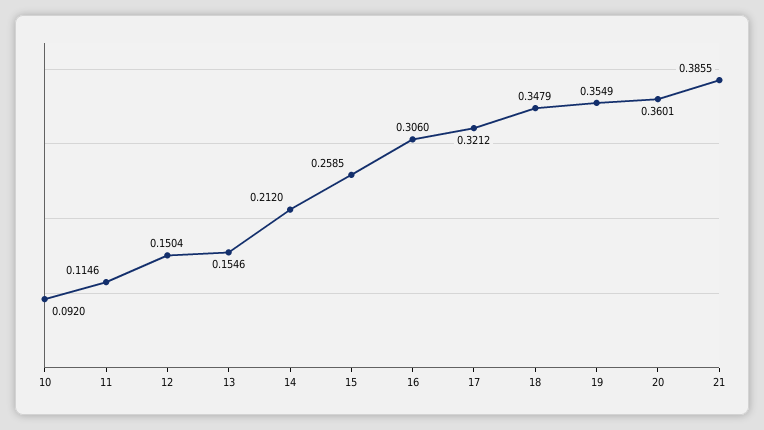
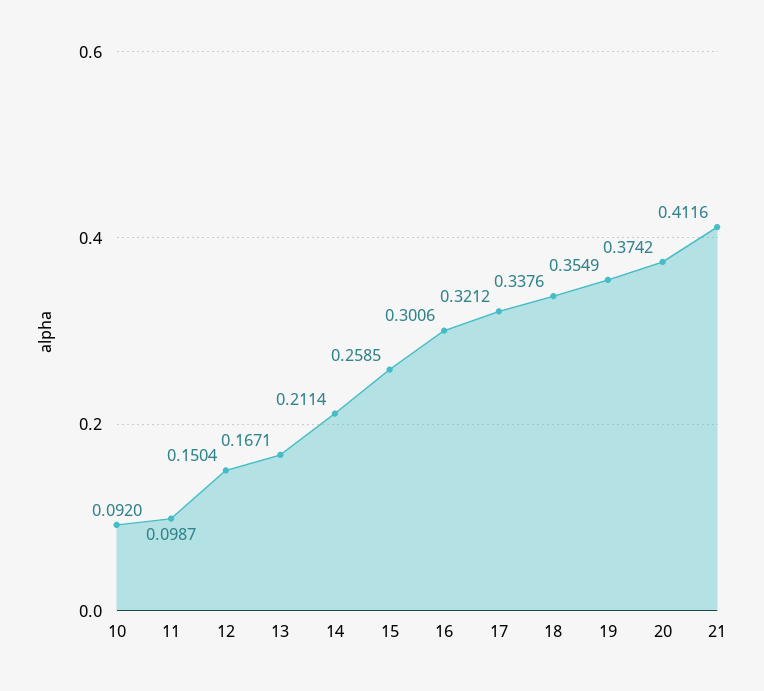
11: 0.1146 -> 0.0987
13: 0.1546 -> 0.1671
14: 0.212 -> 0.2114
16: 0.306 -> 0.3006
18: 0.3479 -> 0.3376
20: 0.3601 -> 0.3742
21: 0.3855 -> 0.4116

